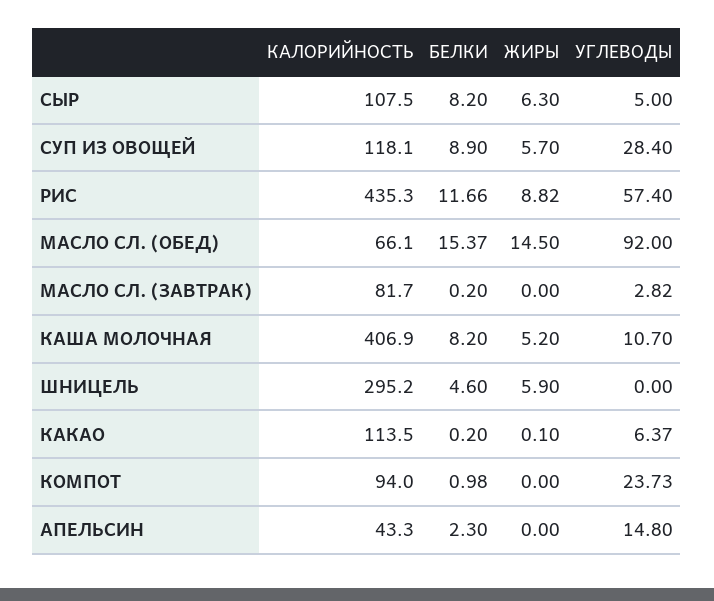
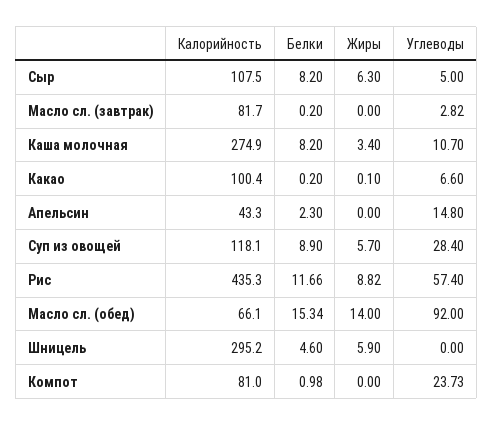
БЕЛКИ, МАСЛО СЛ. (ОБЕД): 15.37 -> 15.34
ЖИРЫ, МАСЛО СЛ. (ОБЕД): 14.5 -> 14
КАЛОРИЙНОСТЬ, КАША МОЛОЧНАЯ: 406.9 -> 274.9
ЖИРЫ, КАША МОЛОЧНАЯ: 5.2 -> 3.4
КАЛОРИЙНОСТЬ, КАКАО: 113.5 -> 100.4
УГЛЕВОДЫ, КАКАО: 6.37 -> 6.6
КАЛОРИЙНОСТЬ, КОМПОТ: 94 -> 81

